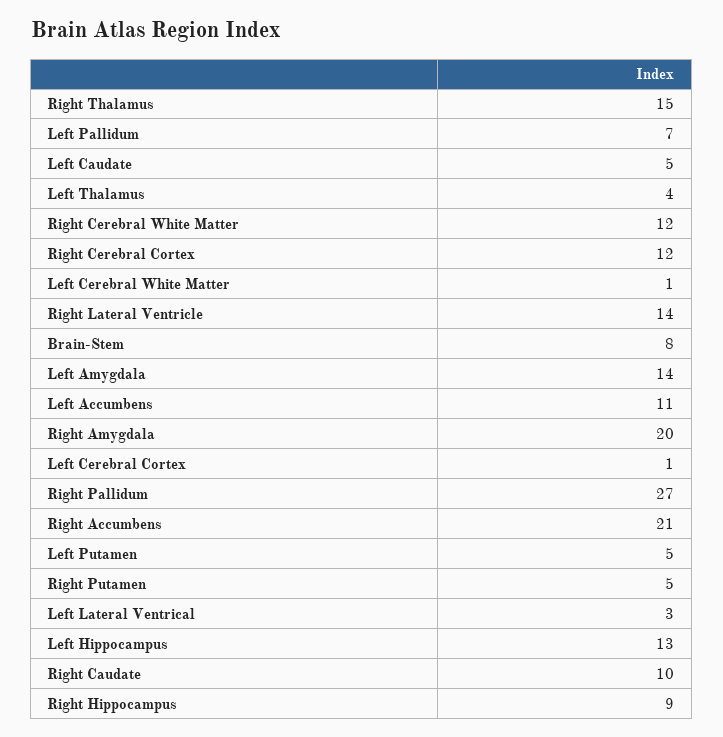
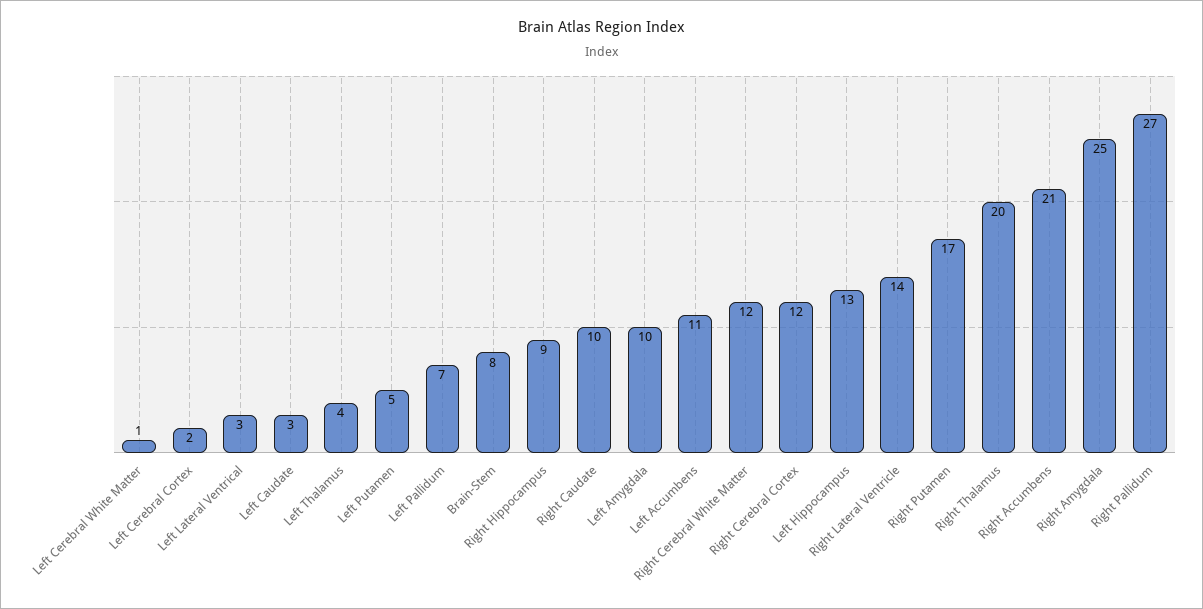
Right Thalamus: 15 -> 20
Left Caudate: 5 -> 3
Left Amygdala: 14 -> 10
Right Amygdala: 20 -> 25
Left Cerebral Cortex: 1 -> 2
Right Putamen: 5 -> 17

